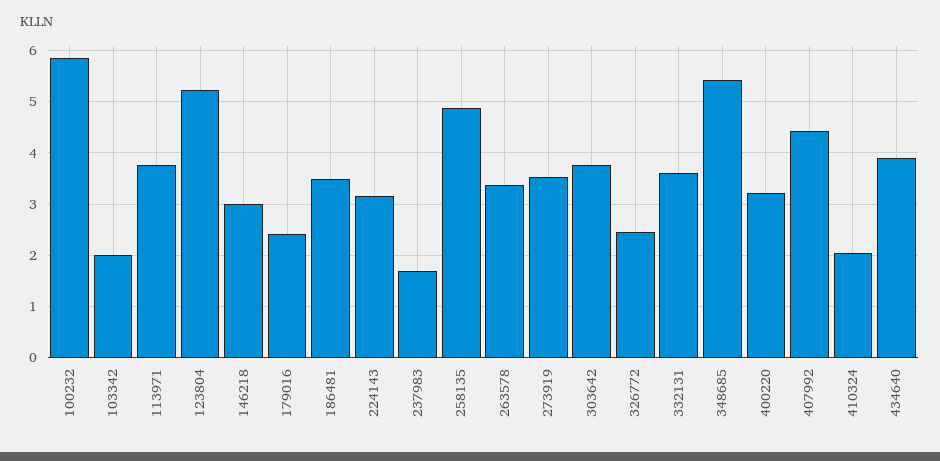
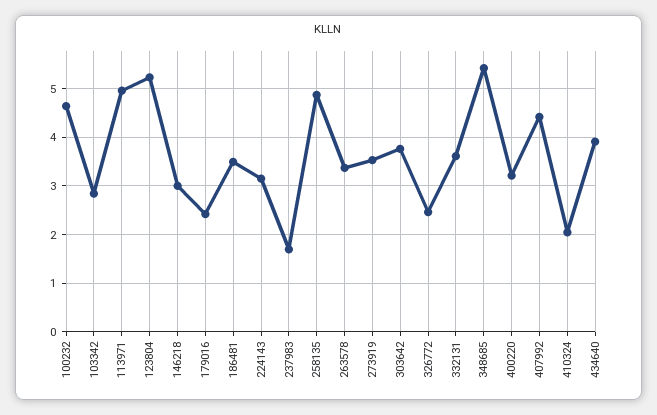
100232: 5.8 -> 4.6
103342: 2 -> 2.8
113971: 3.8 -> 5

